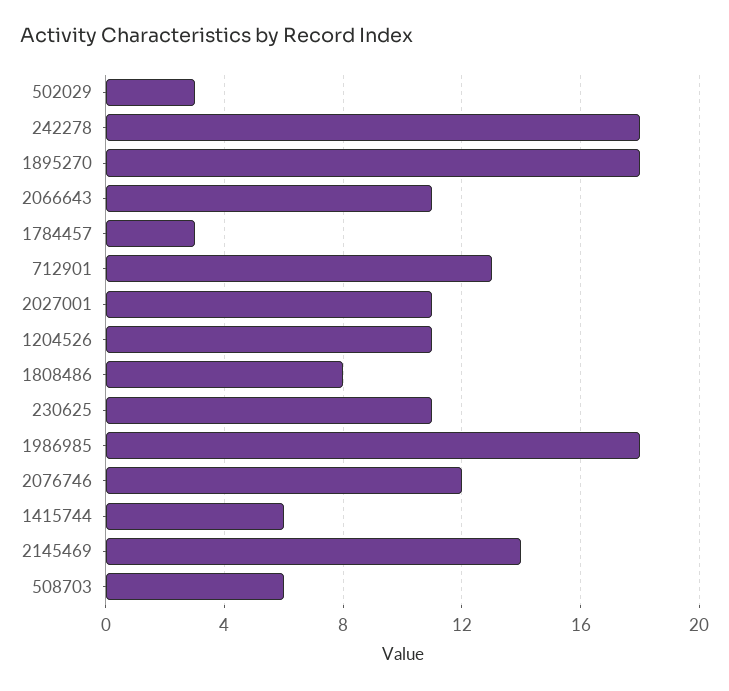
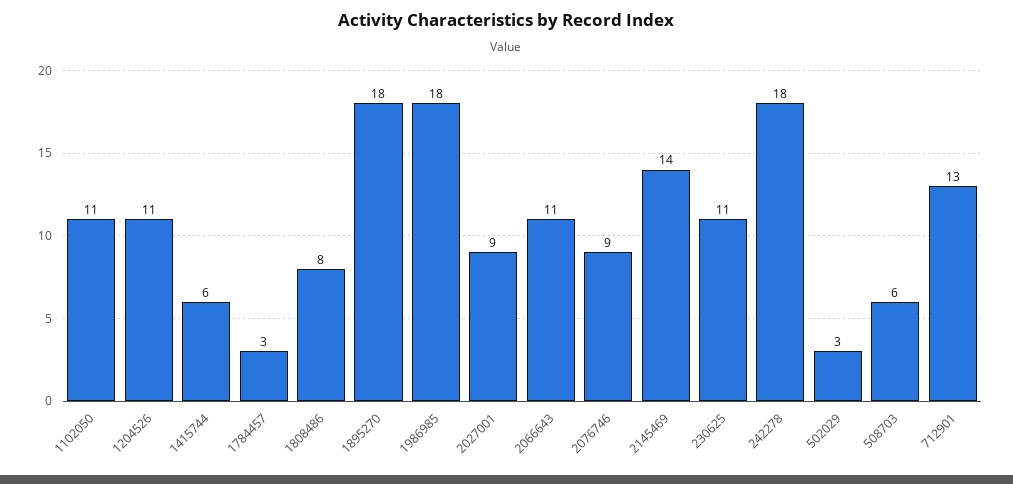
2027001: 11 -> 9
2076746: 12 -> 9
1102050: none -> 11

